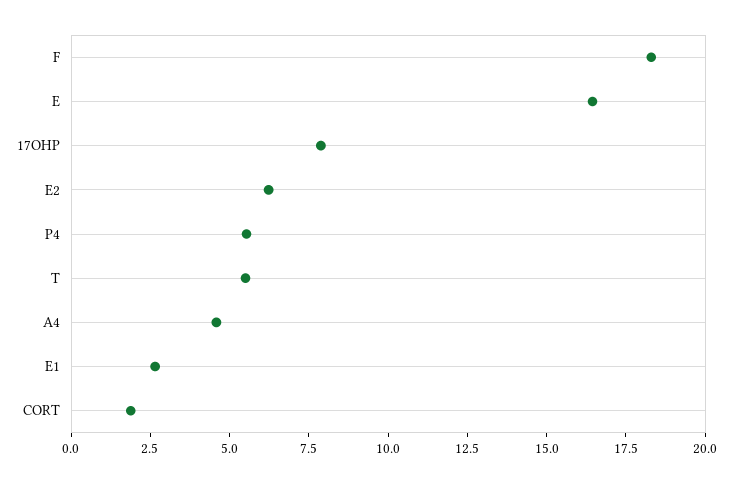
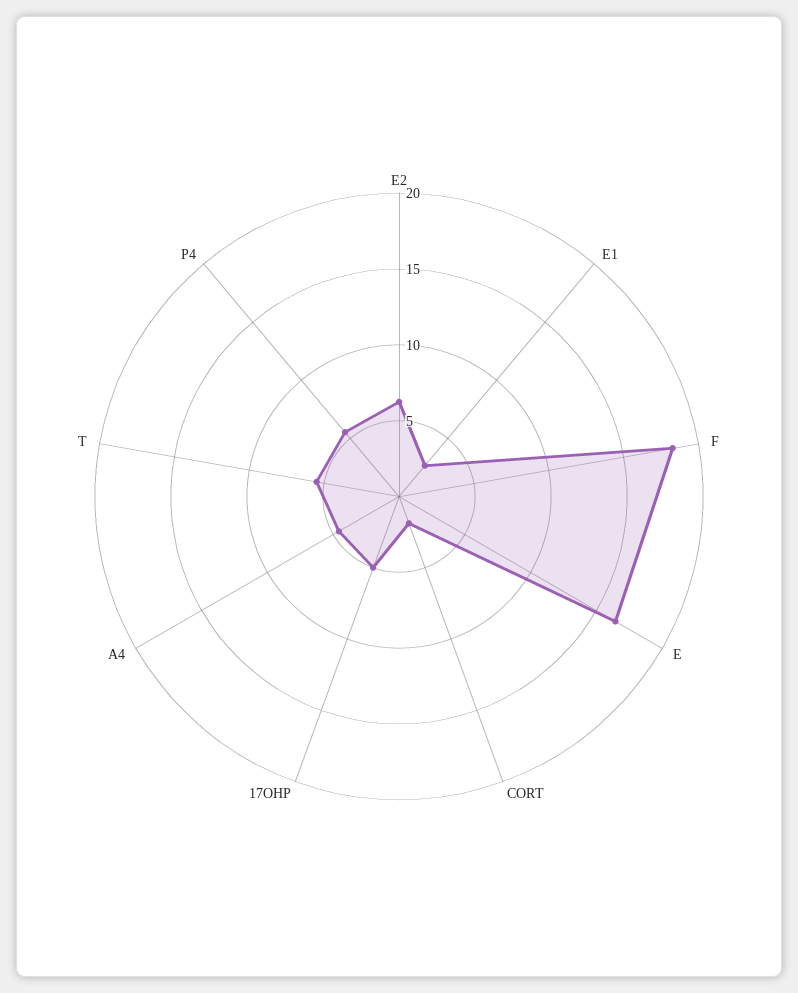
17OHP: 8 -> 5

